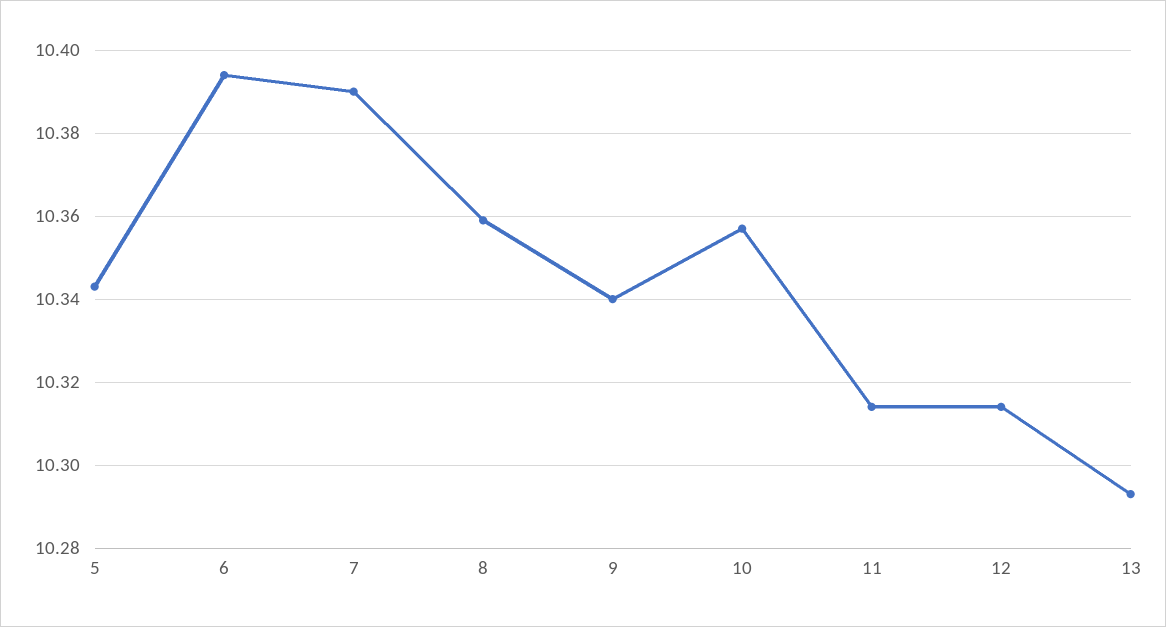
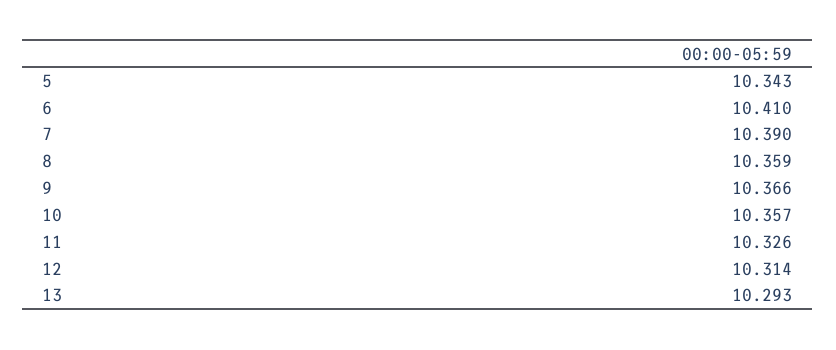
6: 10.395 -> 10.41
9: 10.34 -> 10.366
11: 10.315 -> 10.326

